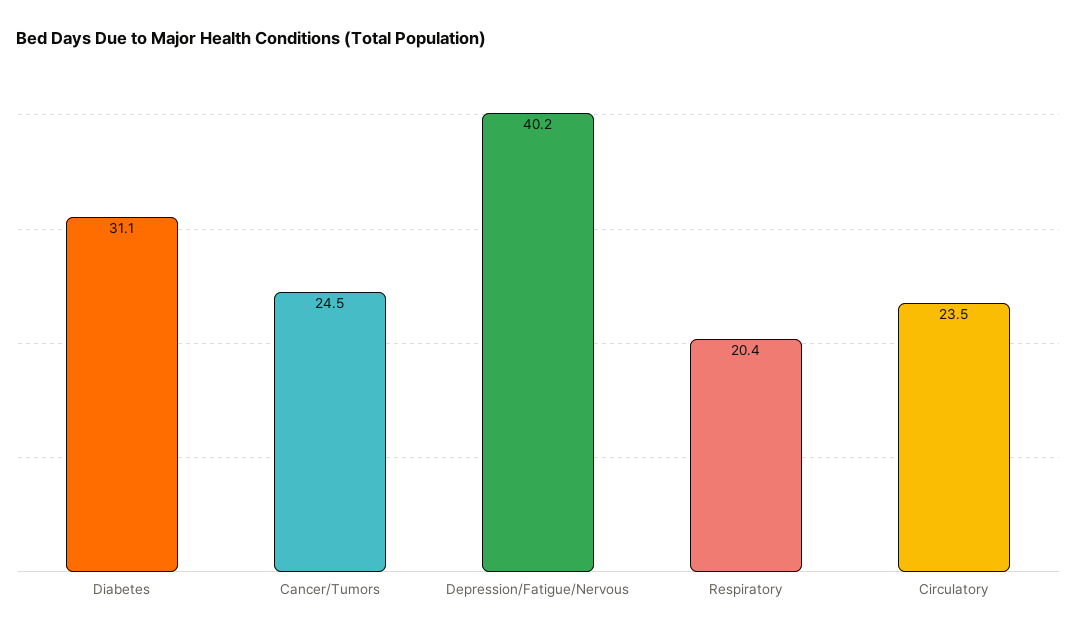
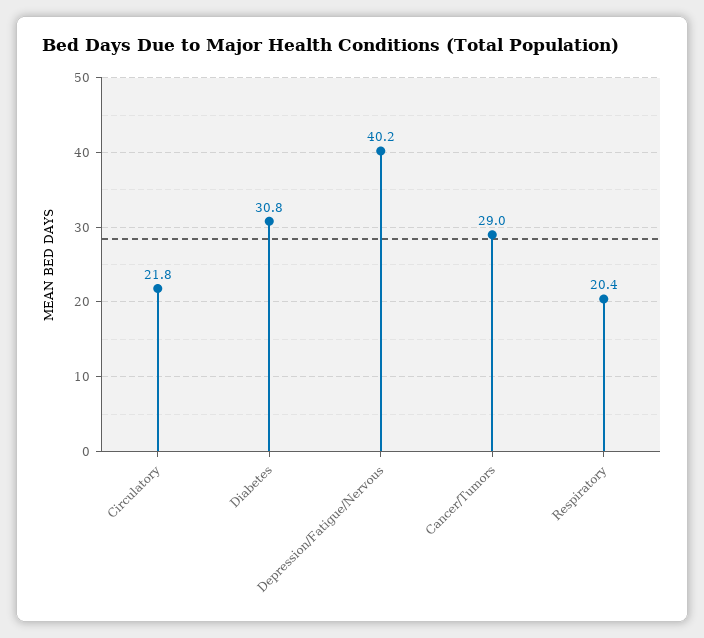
Diabetes: 31.1 -> 30.8
Cancer/Tumors: 24.5 -> 29
Circulatory: 23.5 -> 21.8

